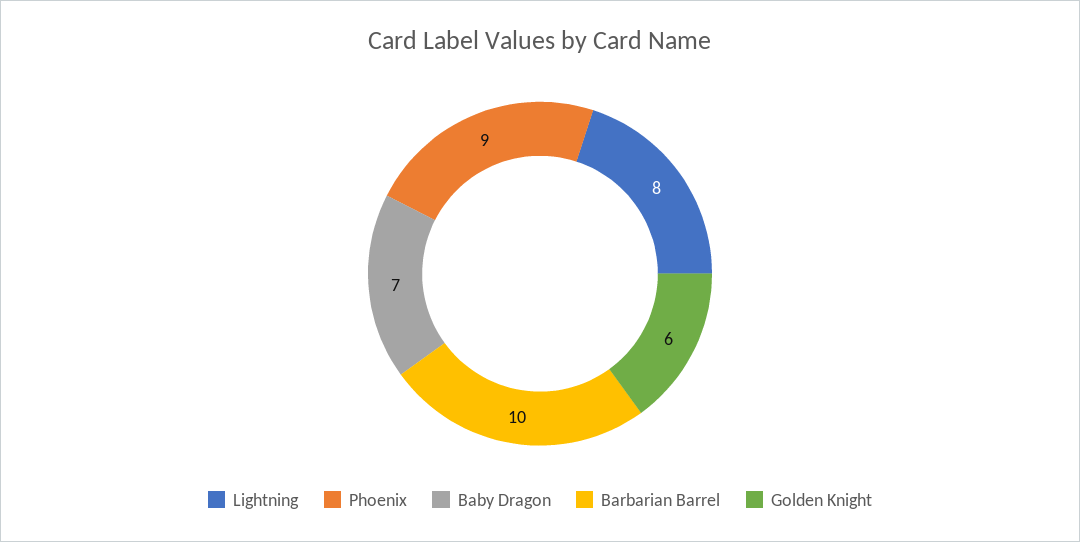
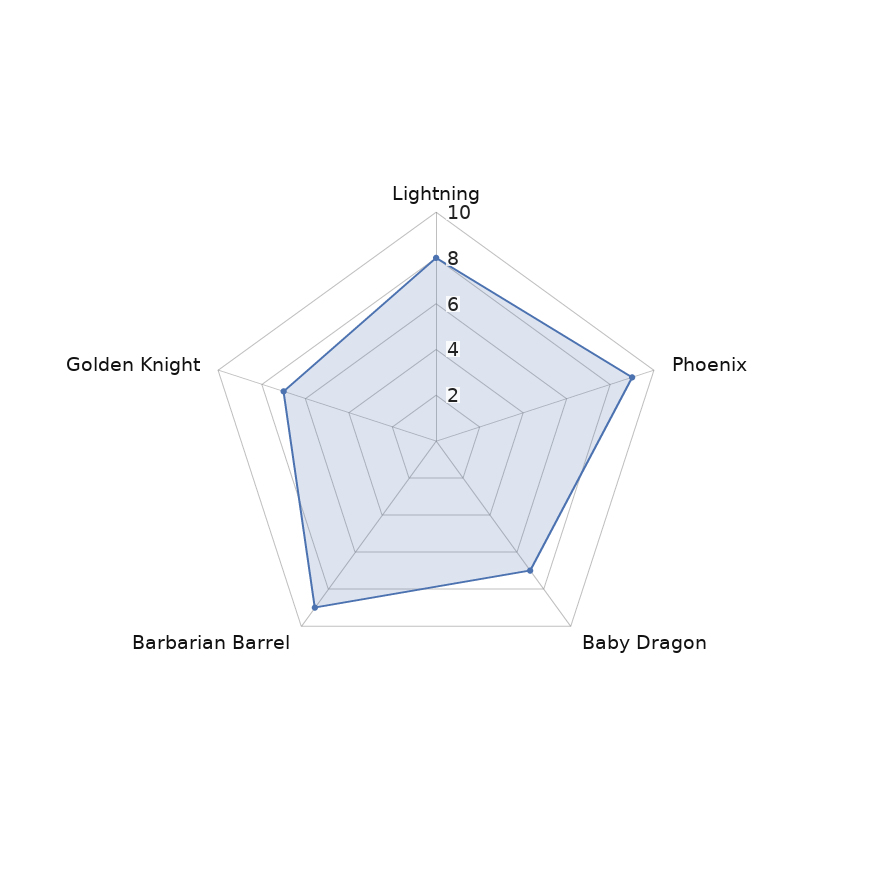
Barbarian Barrel: 10 -> 9
Golden Knight: 6 -> 7

